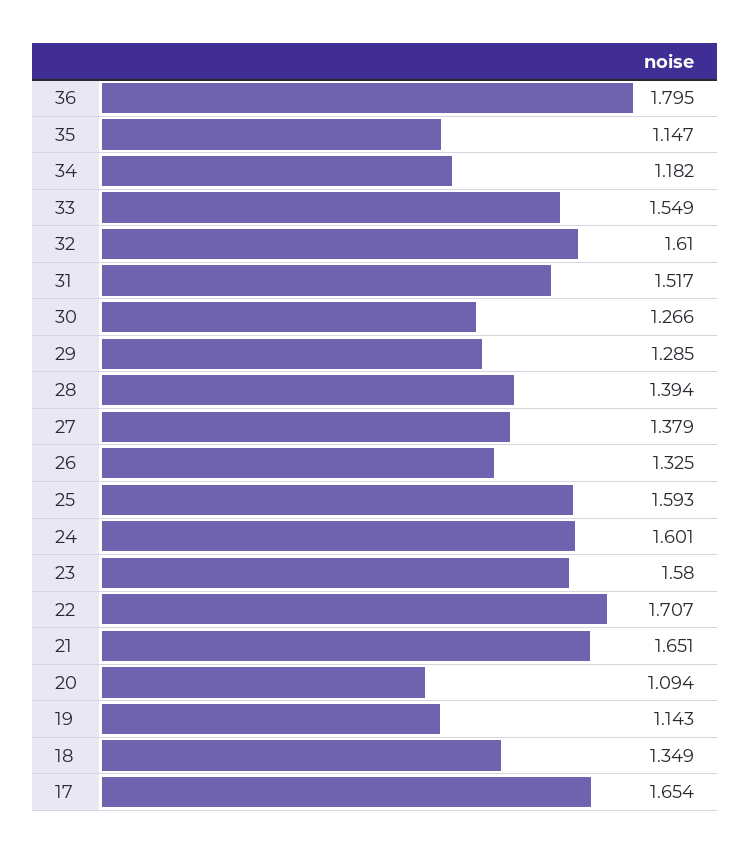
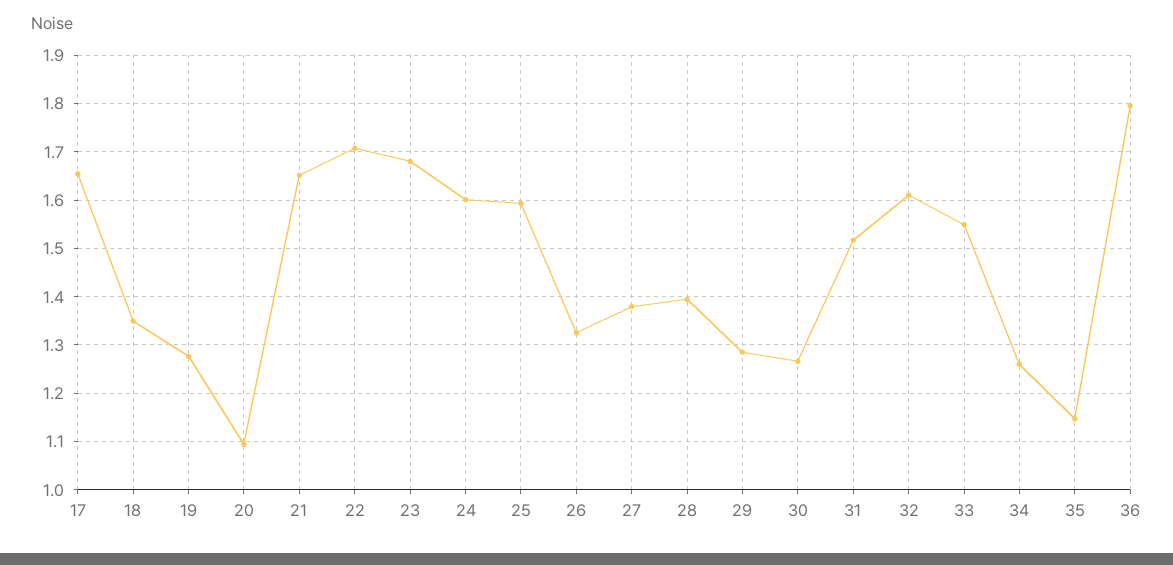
34: 1.182 -> 1.26
23: 1.58 -> 1.68
19: 1.143 -> 1.28

